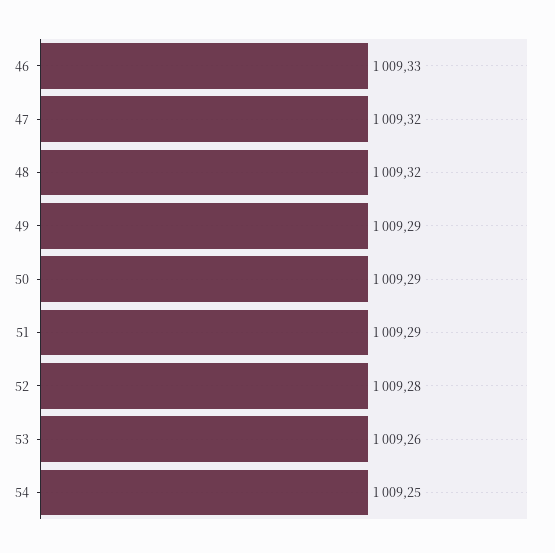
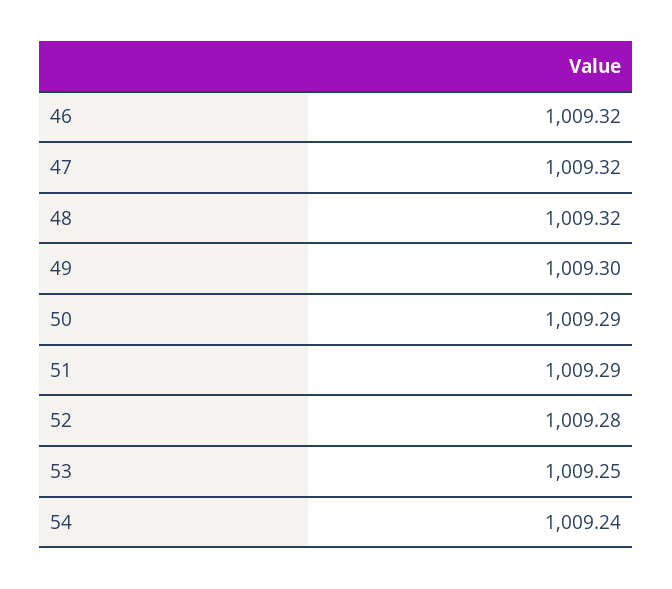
46: 1009.33 -> 1009.32
49: 1009.29 -> 1009.3
53: 1009.26 -> 1009.25
54: 1009.25 -> 1009.24

